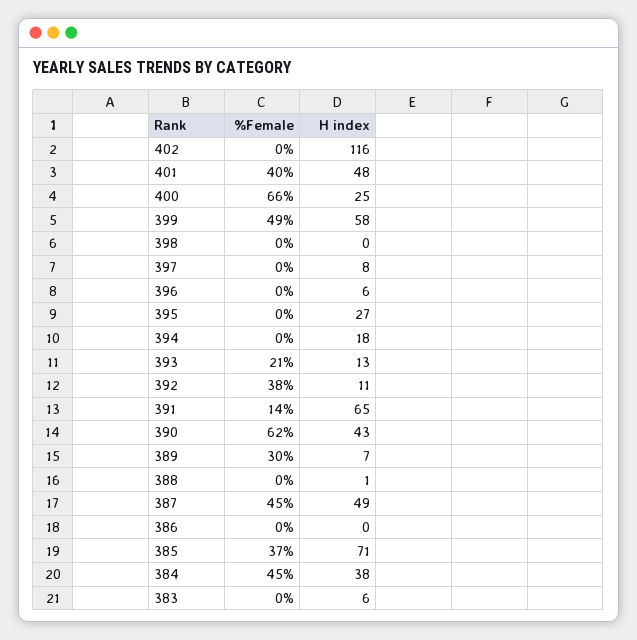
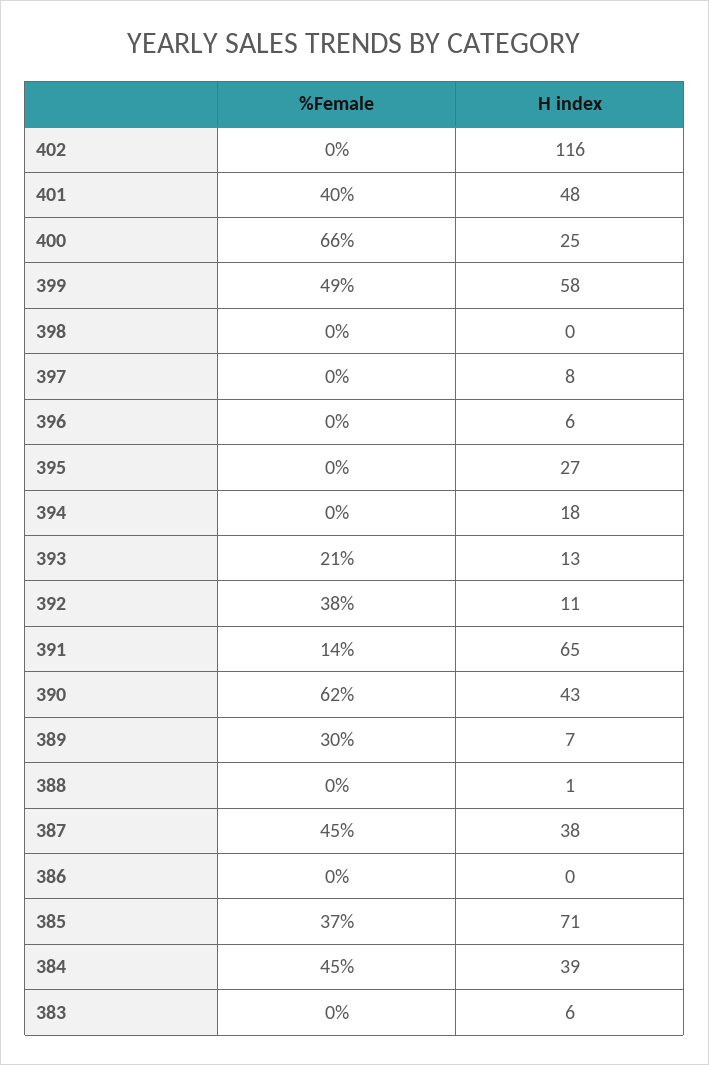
H index, 387: 49 -> 38
H index, 384: 38 -> 39

